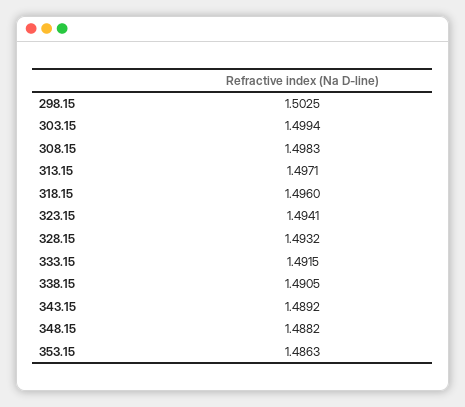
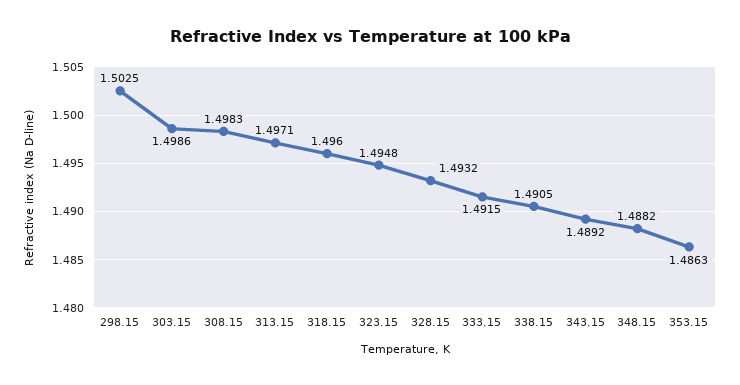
303.15: 1.4994 -> 1.4986
323.15: 1.4941 -> 1.4948

